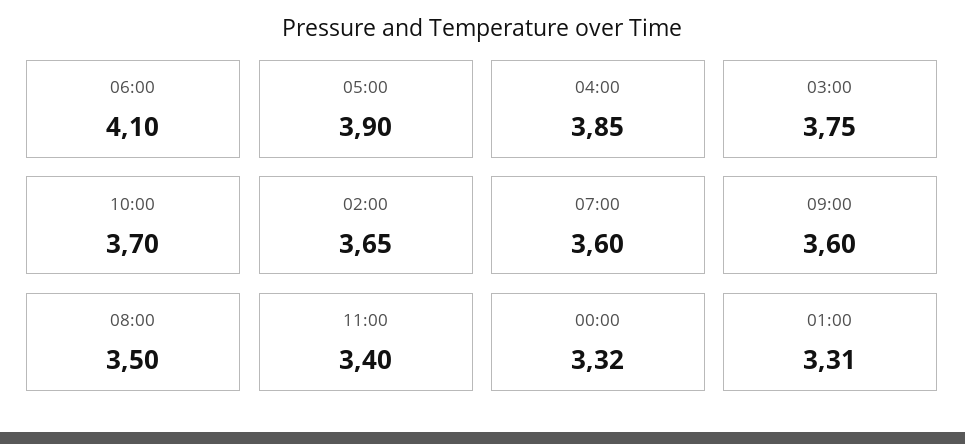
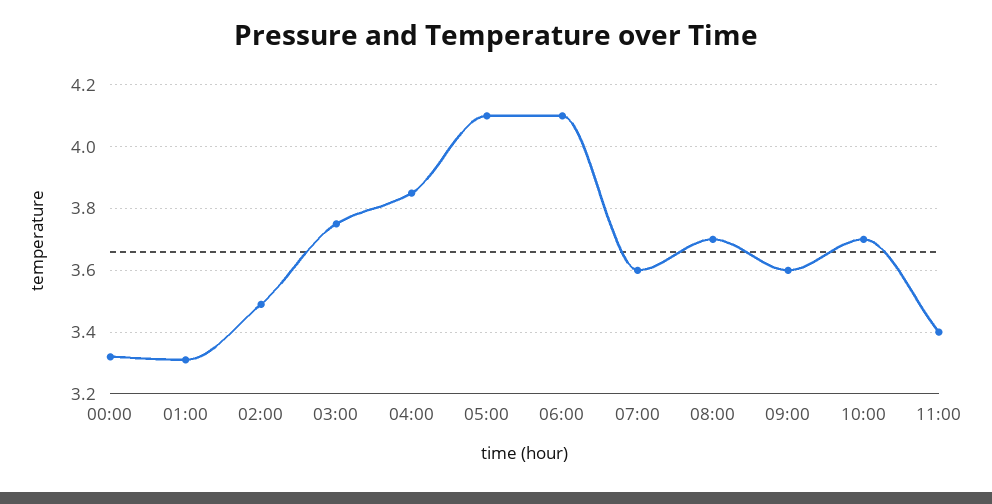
05:00: 3.9 -> 4.1
02:00: 3.65 -> 3.5
08:00: 3.5 -> 3.7

